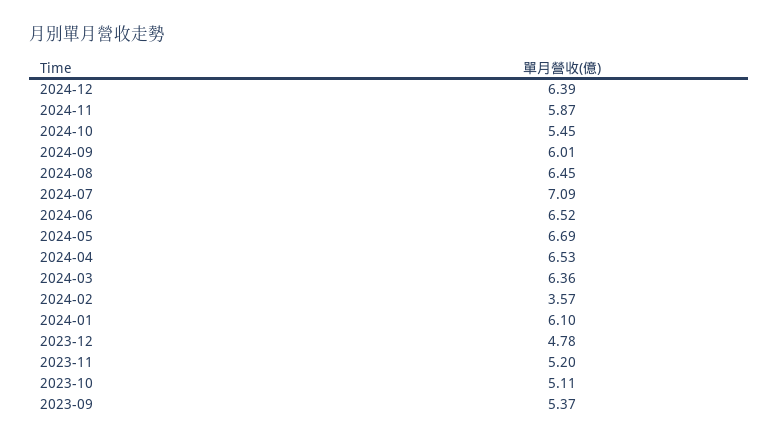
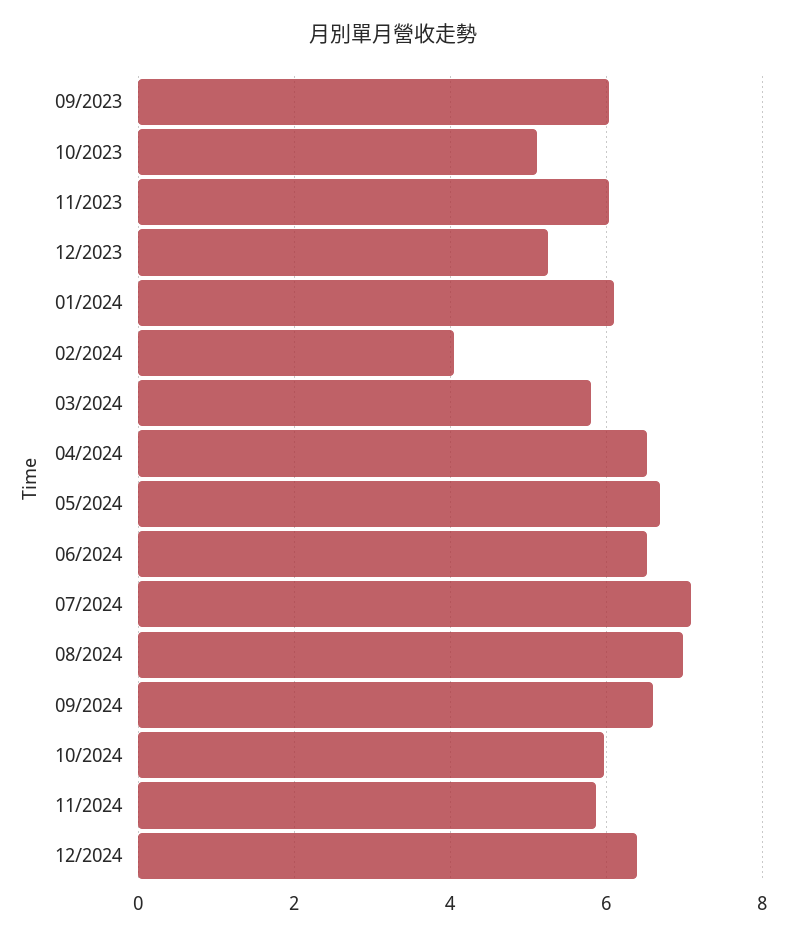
2024-10: 5.45 -> 6
2024-09: 6.01 -> 6.6
2024-08: 6.45 -> 7
2024-03: 6.36 -> 5.8
2024-02: 3.57 -> 4
2023-12: 4.78 -> 5.2
2023-11: 5.2 -> 6
2023-09: 5.37 -> 6

